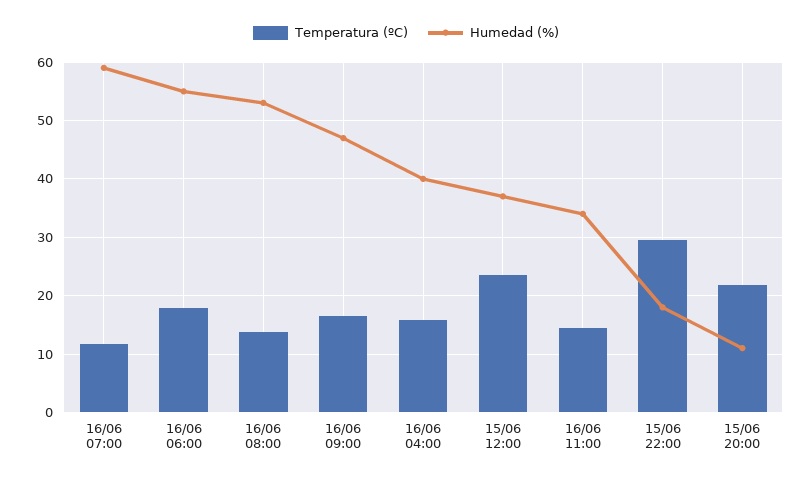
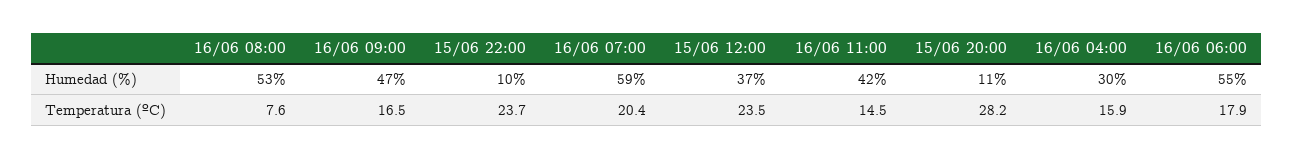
Temperatura (ºC), 16/06 07:00: 12 -> 20.4
Temperatura (ºC), 16/06 08:00: 14 -> 7.6
Humedad (%), 16/06 04:00: 40 -> 30
Humedad (%), 16/06 11:00: 34 -> 42
Temperatura (ºC), 15/06 22:00: 30 -> 23.7
Humedad (%), 15/06 22:00: 18 -> 10
Temperatura (ºC), 15/06 20:00: 22 -> 28.2

